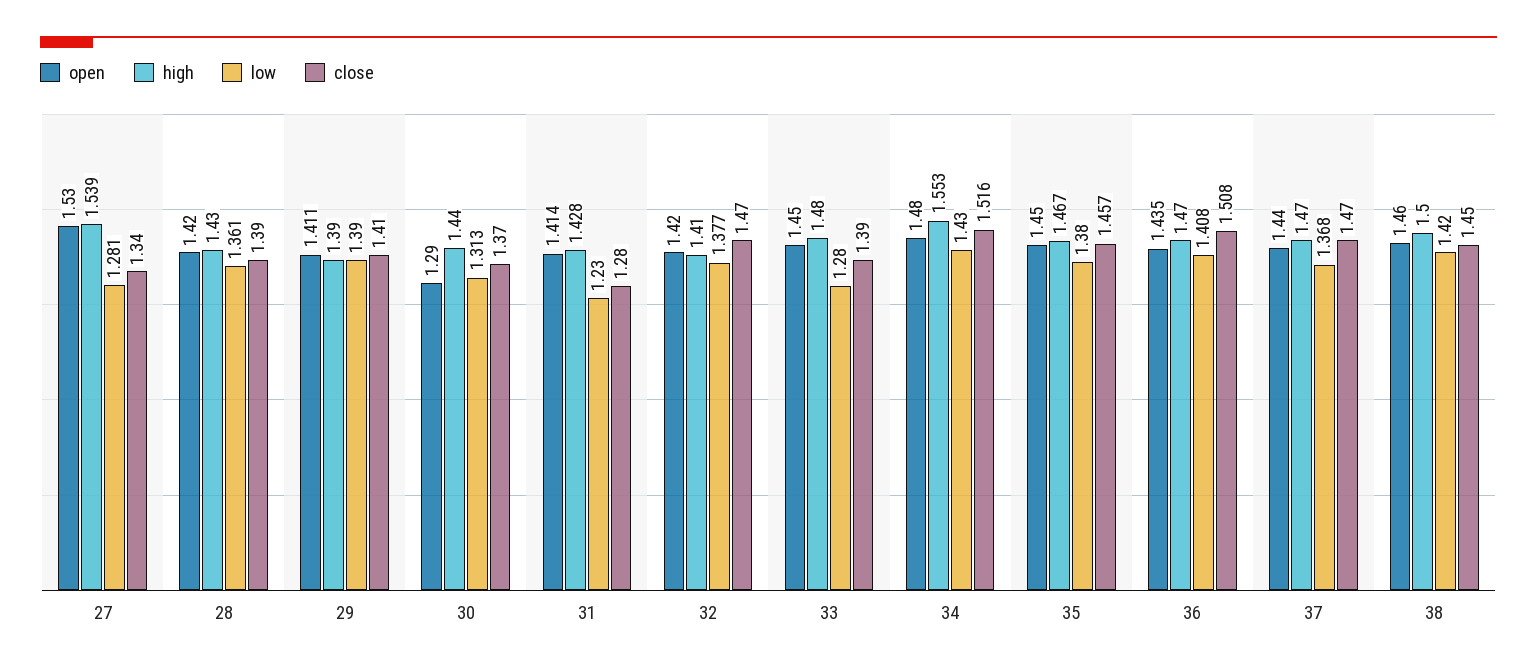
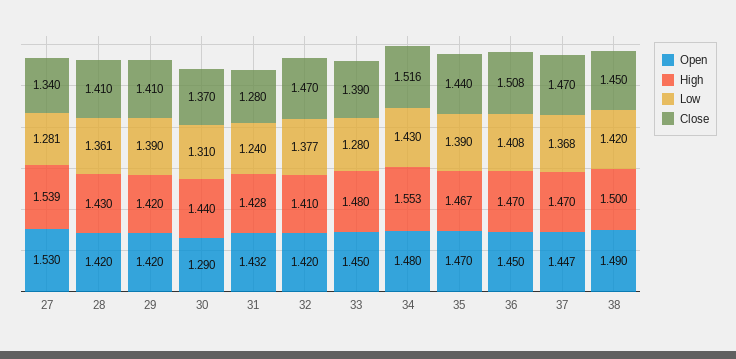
close, 28: 1.39 -> 1.41
open, 29: 1.411 -> 1.42
high, 29: 1.39 -> 1.42
low, 30: 1.313 -> 1.31
open, 31: 1.414 -> 1.432
low, 31: 1.23 -> 1.24
open, 35: 1.45 -> 1.47
low, 35: 1.38 -> 1.39
close, 35: 1.457 -> 1.44
open, 36: 1.435 -> 1.45
open, 37: 1.44 -> 1.447
open, 38: 1.46 -> 1.49

